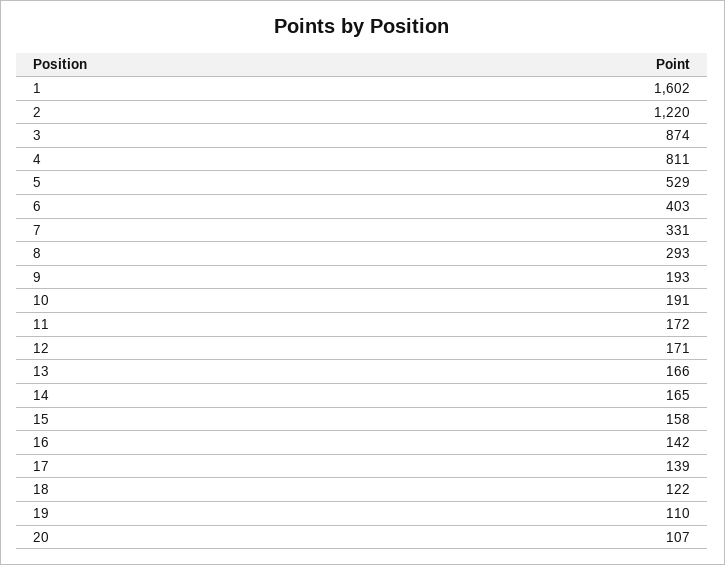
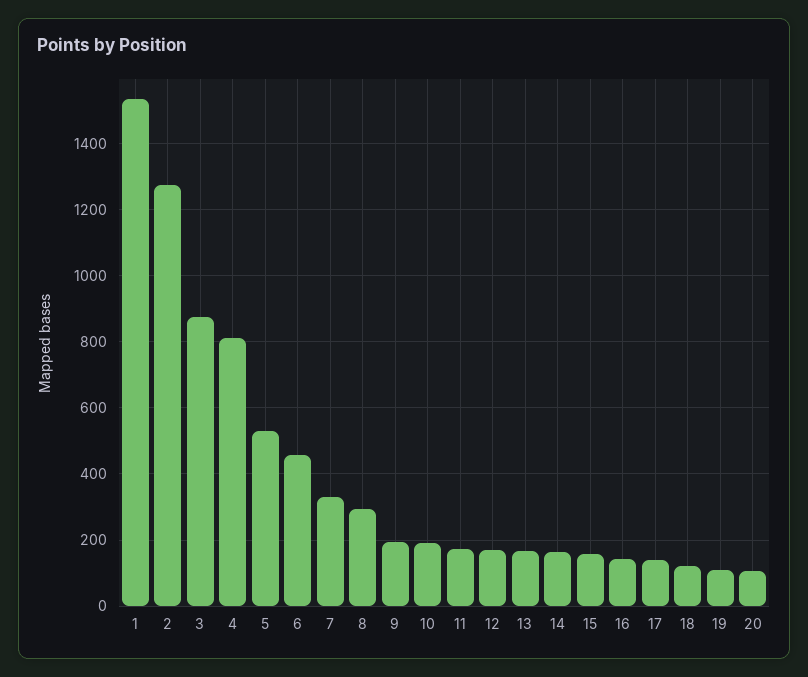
1: 1602 -> 1540
2: 1220 -> 1280
6: 403 -> 460

